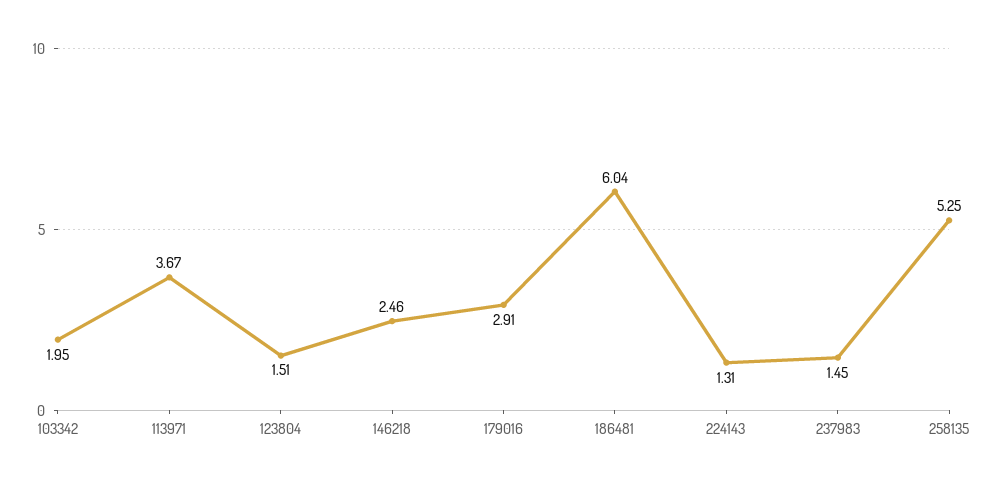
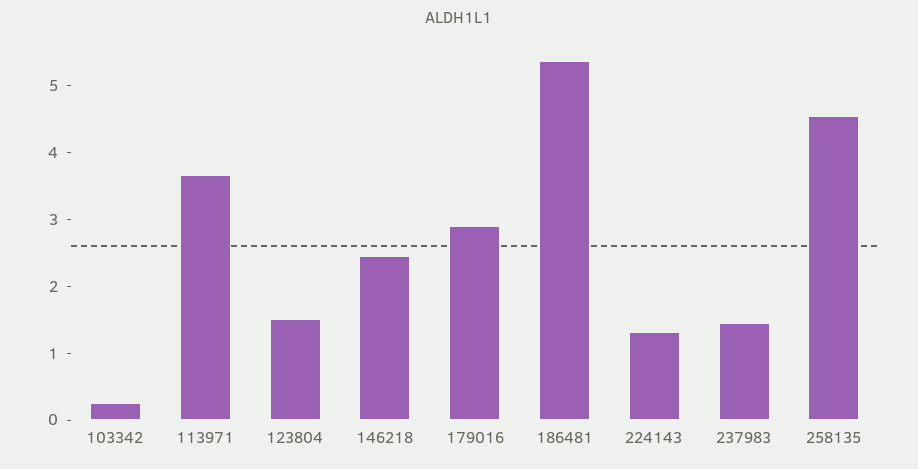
103342: 1.95 -> 0.2
186481: 6.04 -> 5.4
258135: 5.25 -> 4.6

